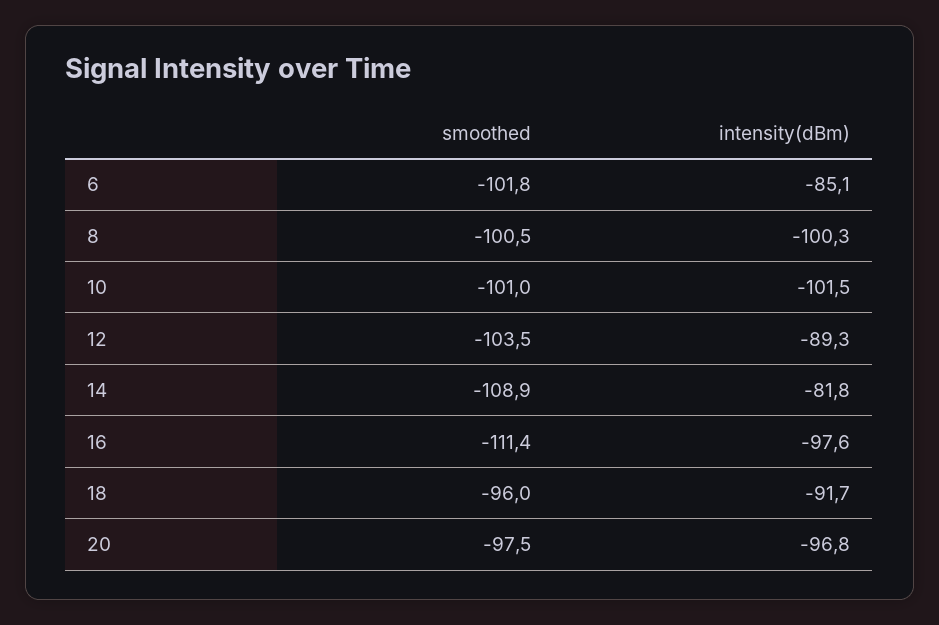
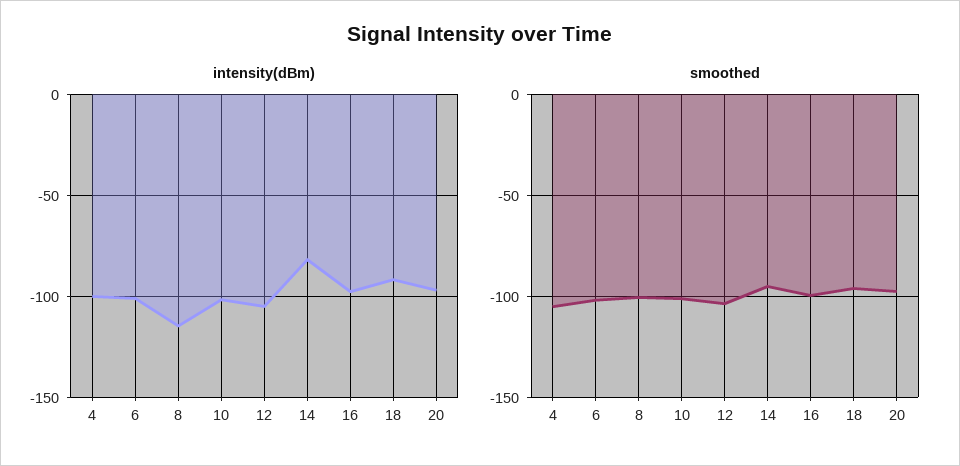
intensity(dBm), 6: -85.1 -> -100
intensity(dBm), 8: -100.3 -> -115
intensity(dBm), 12: -89.3 -> -105
smoothed, 14: -108.9 -> -95
smoothed, 16: -111.4 -> -100
intensity(dBm), 4: none -> -100
smoothed, 4: none -> -105

